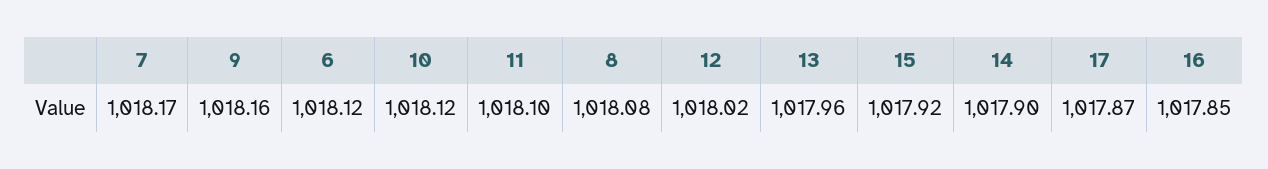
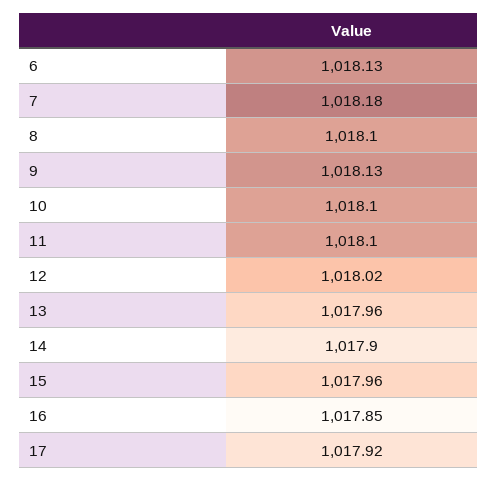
7: 1018.17 -> 1018.18
9: 1018.16 -> 1018.13
6: 1018.12 -> 1018.13
10: 1018.12 -> 1018.1
8: 1018.08 -> 1018.1
15: 1017.92 -> 1017.96
17: 1017.87 -> 1017.92

